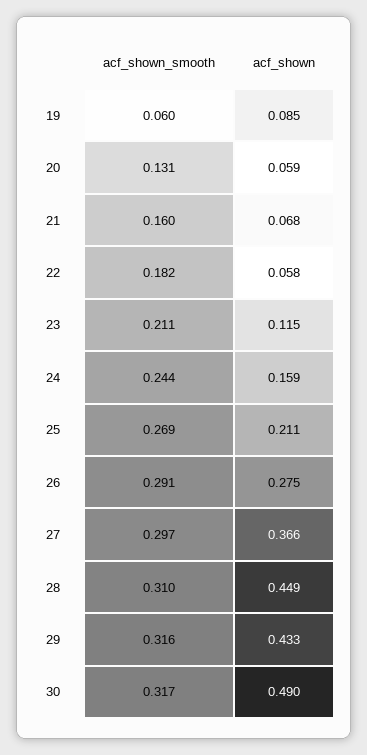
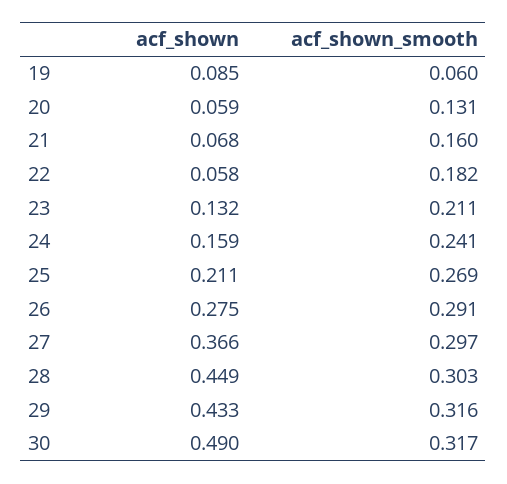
acf_shown, 23: 0.115 -> 0.132
acf_shown_smooth, 24: 0.244 -> 0.241
acf_shown_smooth, 28: 0.31 -> 0.303

